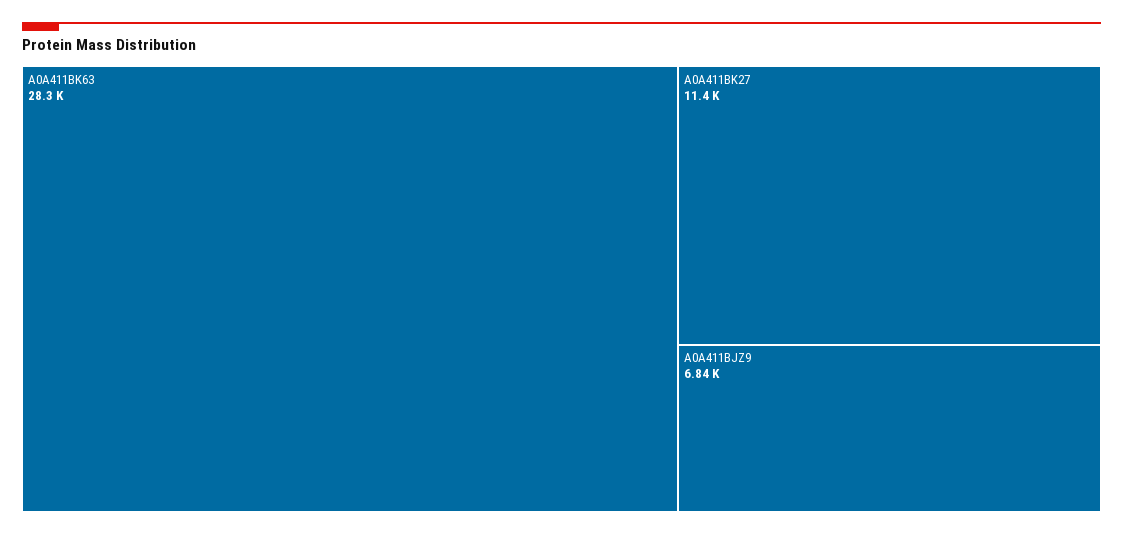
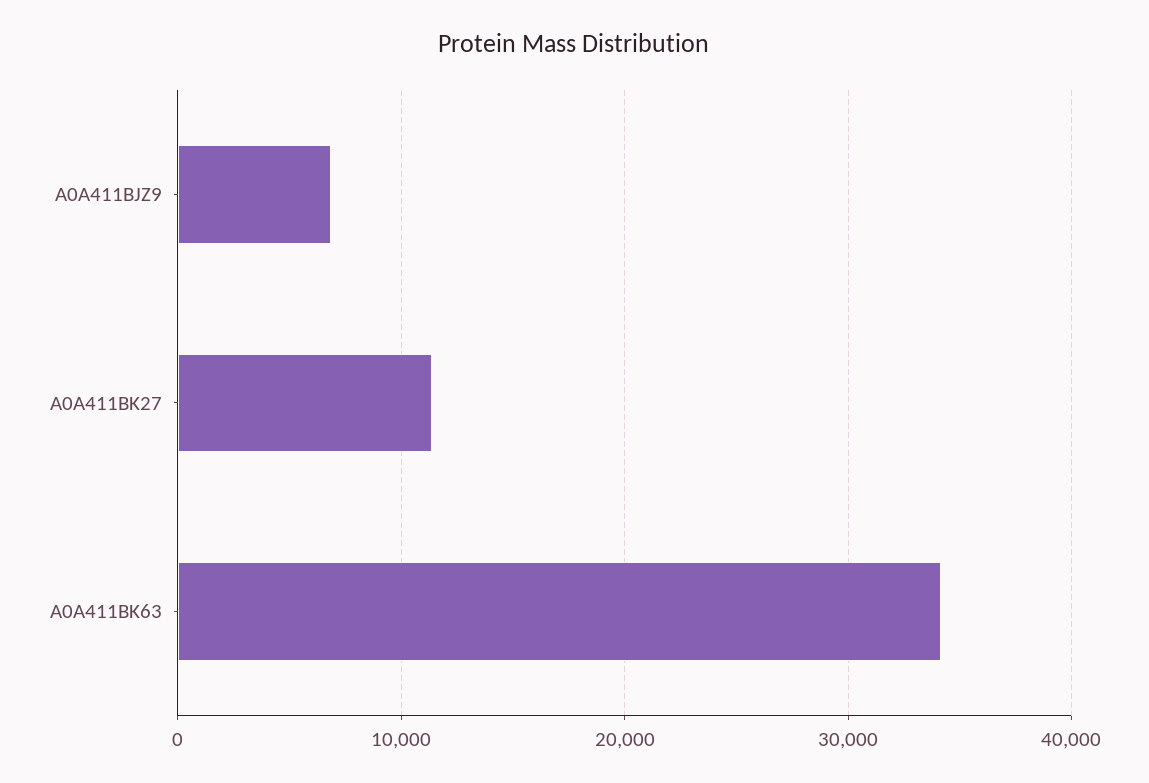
A0A411BK63: 28300 -> 34000

